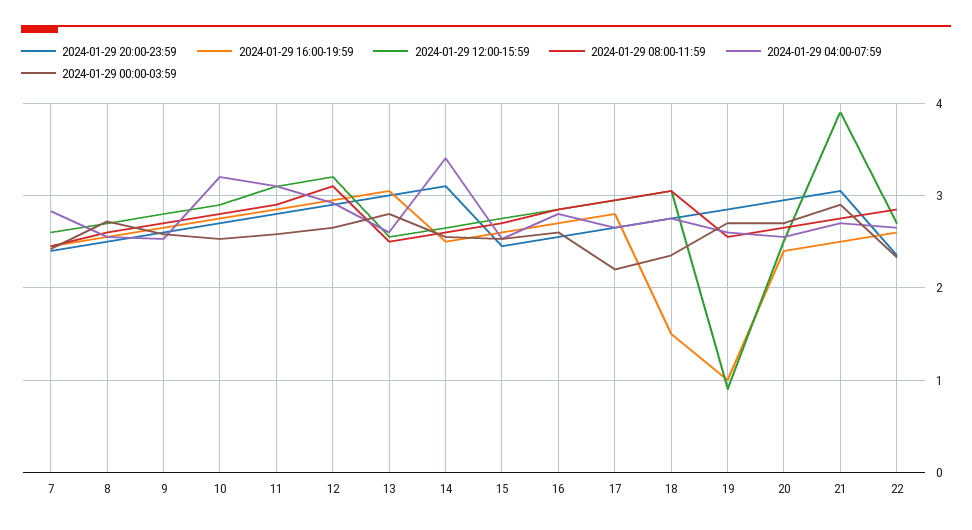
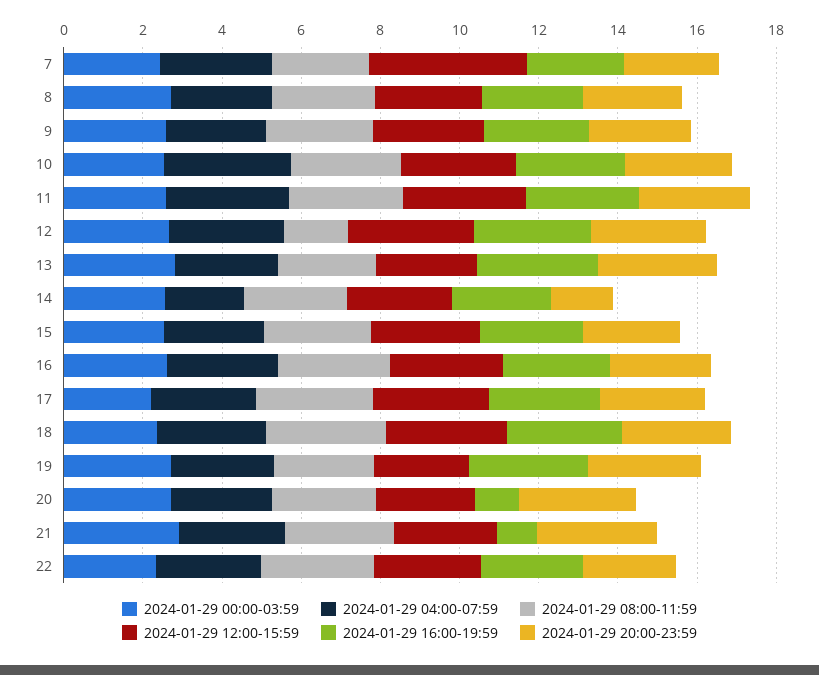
2024-01-29 12:00-15:59, 7: 2.6 -> 4
2024-01-29 08:00-11:59, 12: 3.1 -> 1.5
2024-01-29 20:00-23:59, 14: 3.1 -> 1.5
2024-01-29 04:00-07:59, 14: 3.4 -> 2
2024-01-29 16:00-19:59, 18: 1.5 -> 3
2024-01-29 16:00-19:59, 19: 1 -> 3
2024-01-29 12:00-15:59, 19: 0.9 -> 2.5
2024-01-29 16:00-19:59, 20: 2.4 -> 1
2024-01-29 16:00-19:59, 21: 2.5 -> 1
2024-01-29 12:00-15:59, 21: 3.9 -> 2.5

